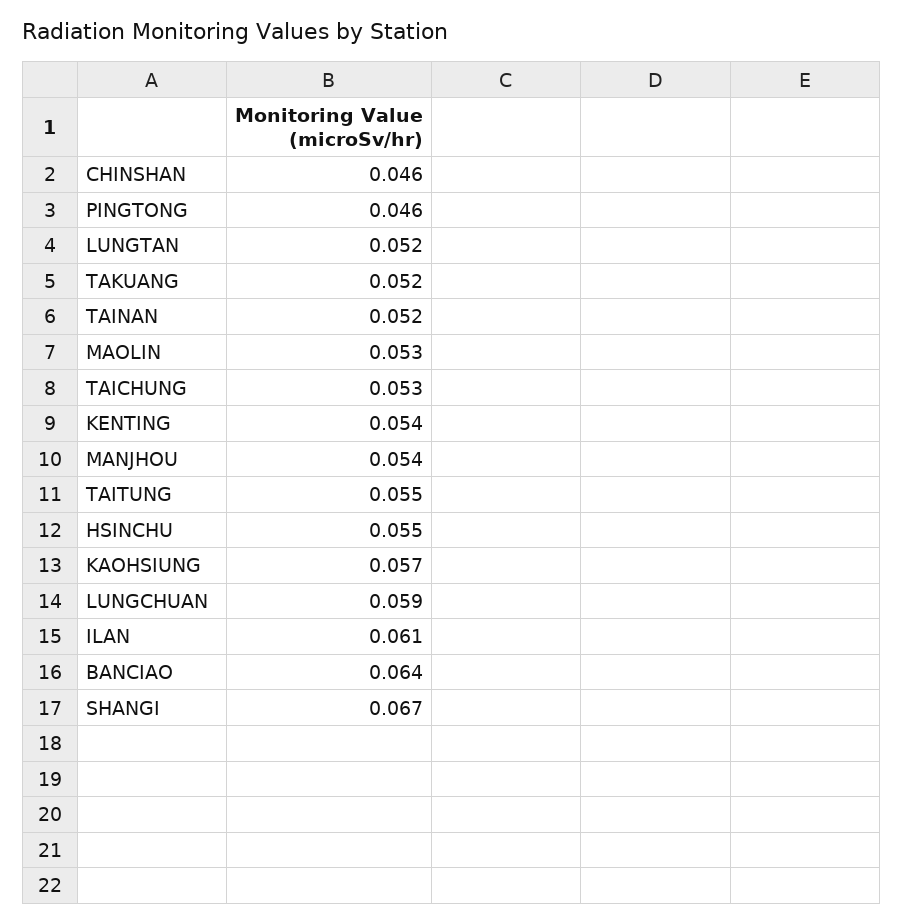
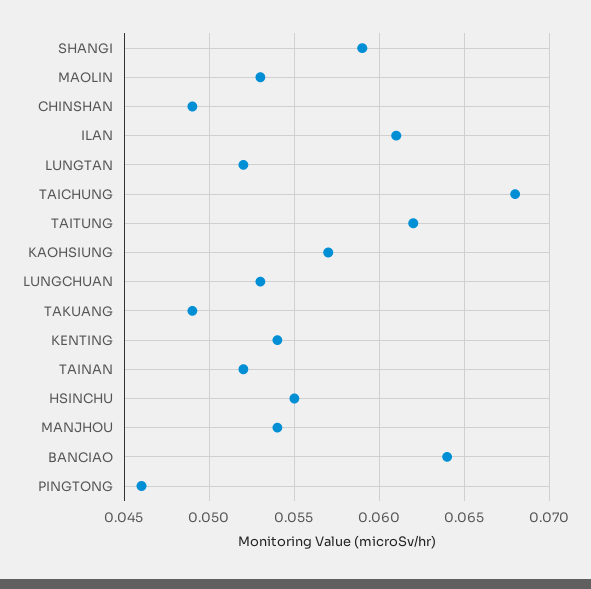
CHINSHAN: 0.046 -> 0.049
TAKUANG: 0.052 -> 0.049
TAICHUNG: 0.053 -> 0.068
TAITUNG: 0.055 -> 0.062
LUNGCHUAN: 0.059 -> 0.053
SHANGI: 0.067 -> 0.059

